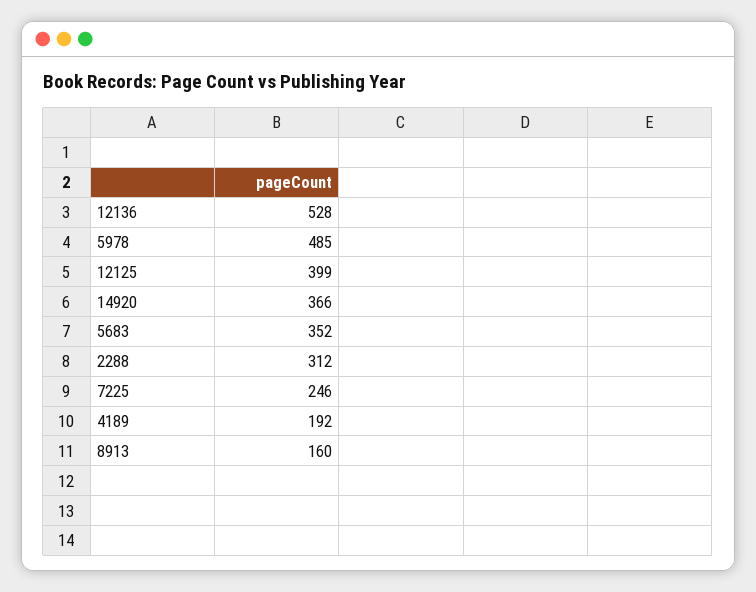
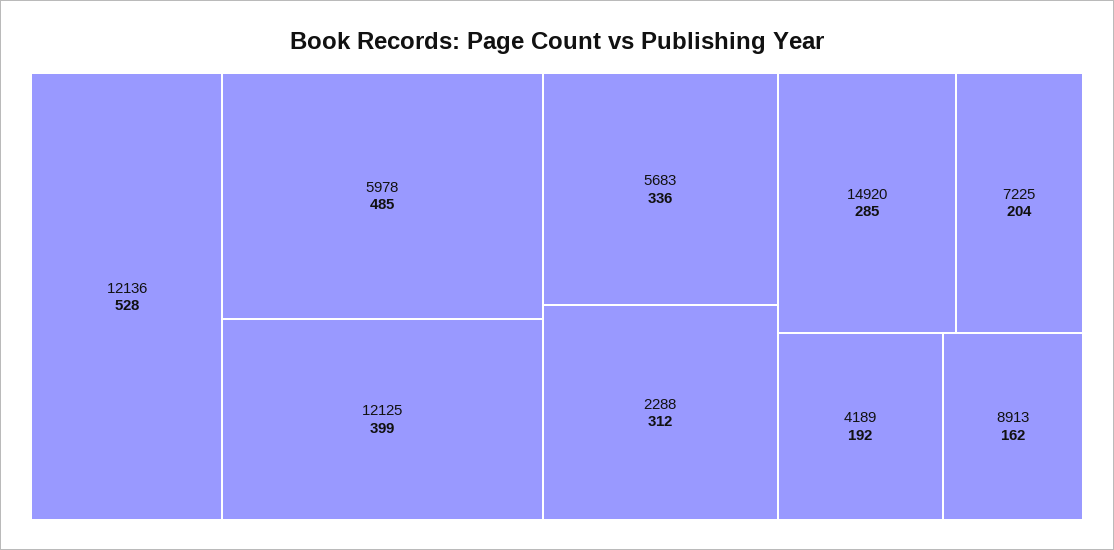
14920: 366 -> 285
5683: 352 -> 336
7225: 246 -> 204
8913: 160 -> 162

